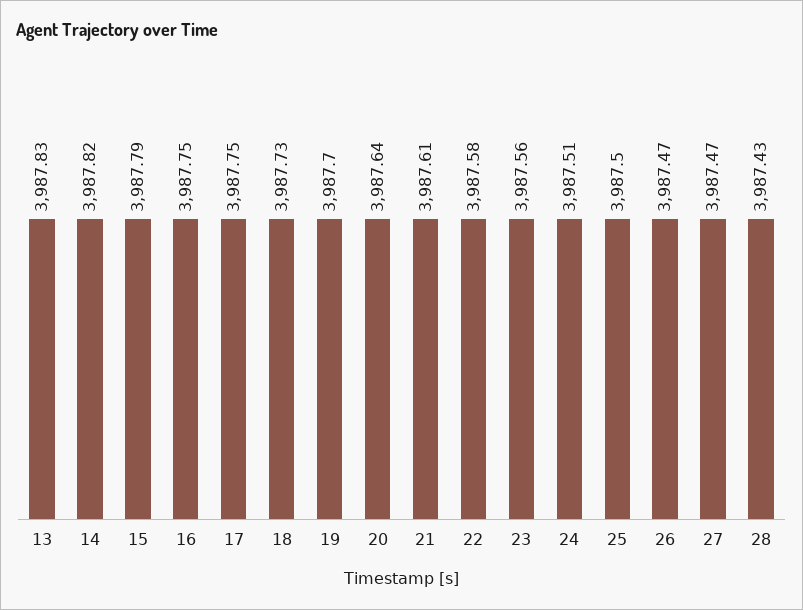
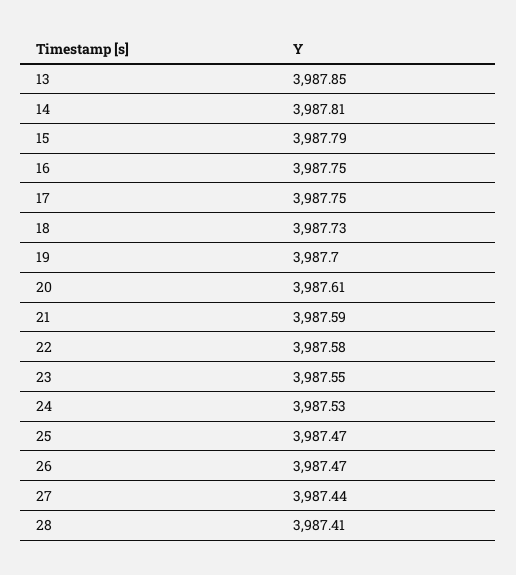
13: 3987.83 -> 3987.85
14: 3987.82 -> 3987.81
20: 3987.64 -> 3987.61
21: 3987.61 -> 3987.59
23: 3987.56 -> 3987.55
24: 3987.51 -> 3987.53
25: 3987.5 -> 3987.47
27: 3987.47 -> 3987.44
28: 3987.43 -> 3987.41

